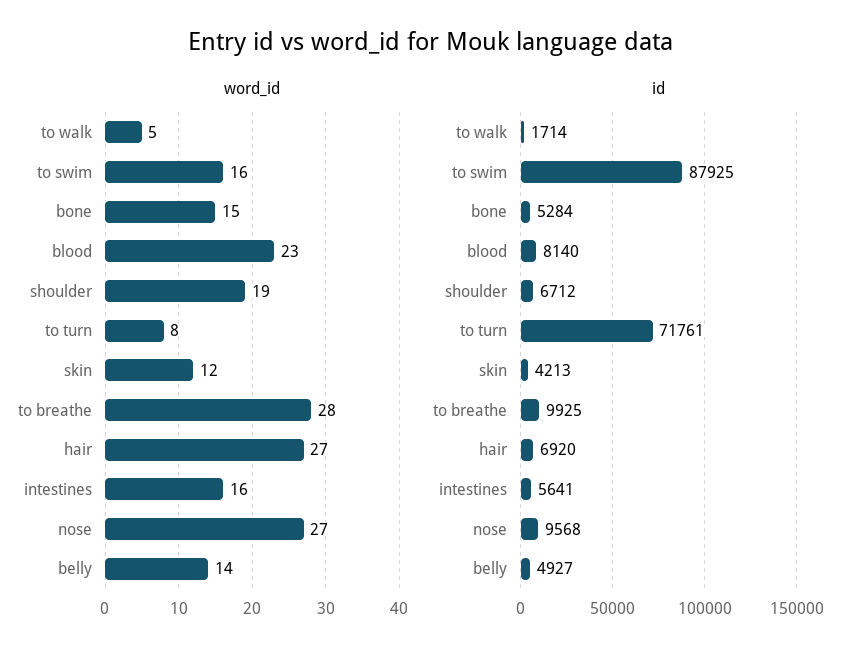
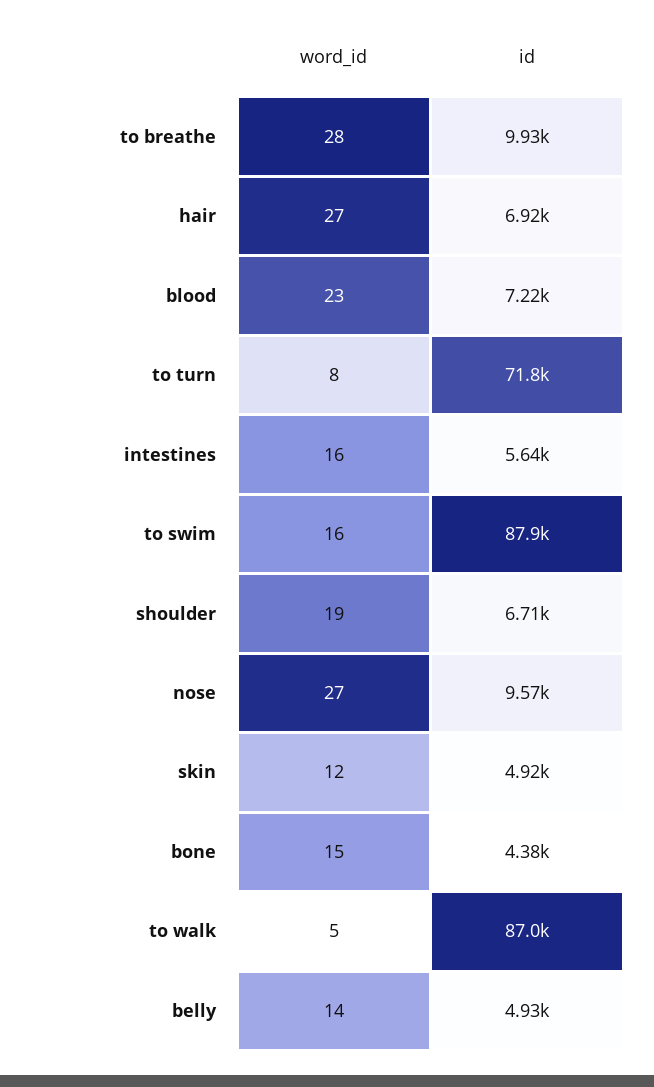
id, to walk: 1714 -> 87000
id, bone: 5284 -> 4380
id, blood: 8140 -> 7220
id, skin: 4213 -> 4920

